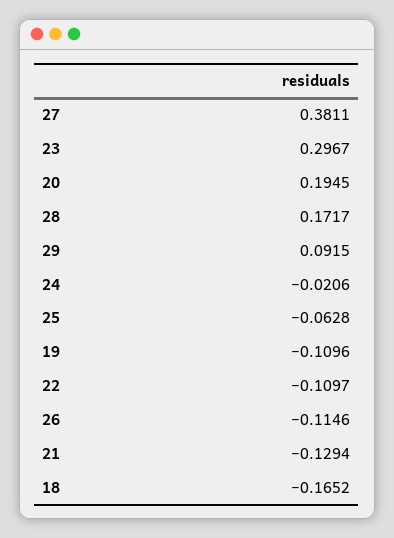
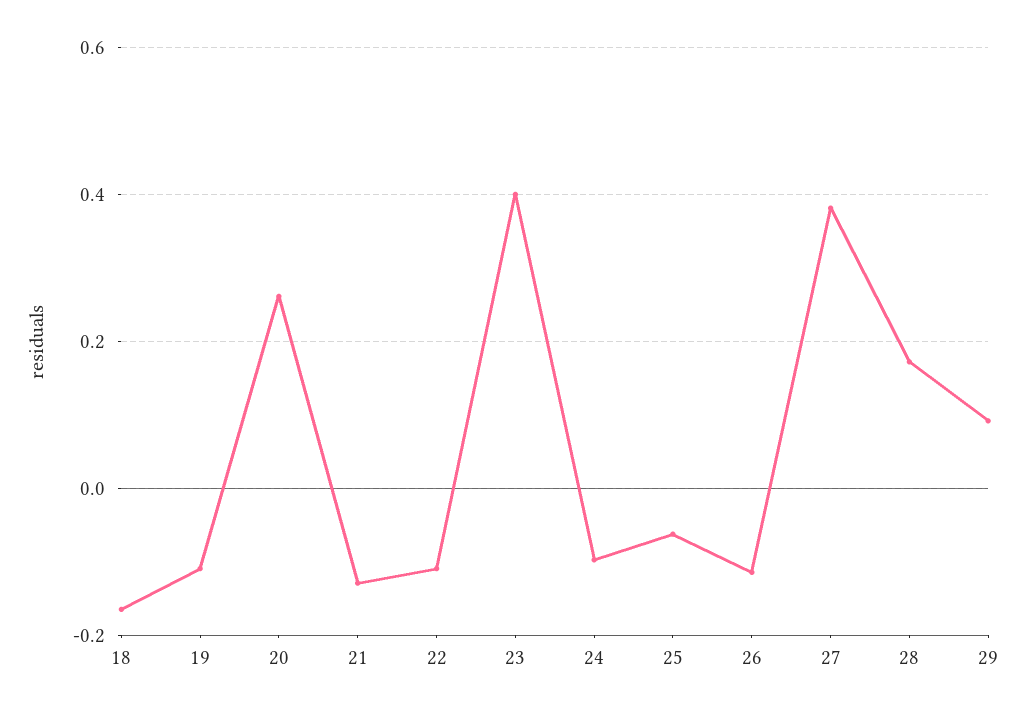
23: 0.2967 -> 0.4
20: 0.1945 -> 0.26
24: -0.0206 -> -0.1

